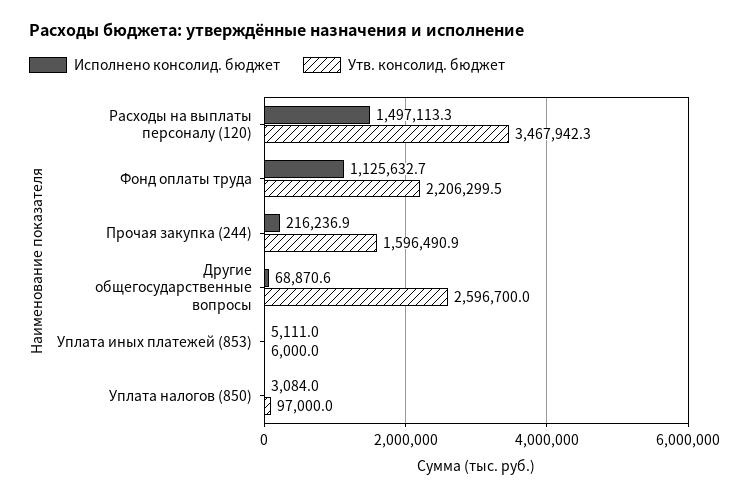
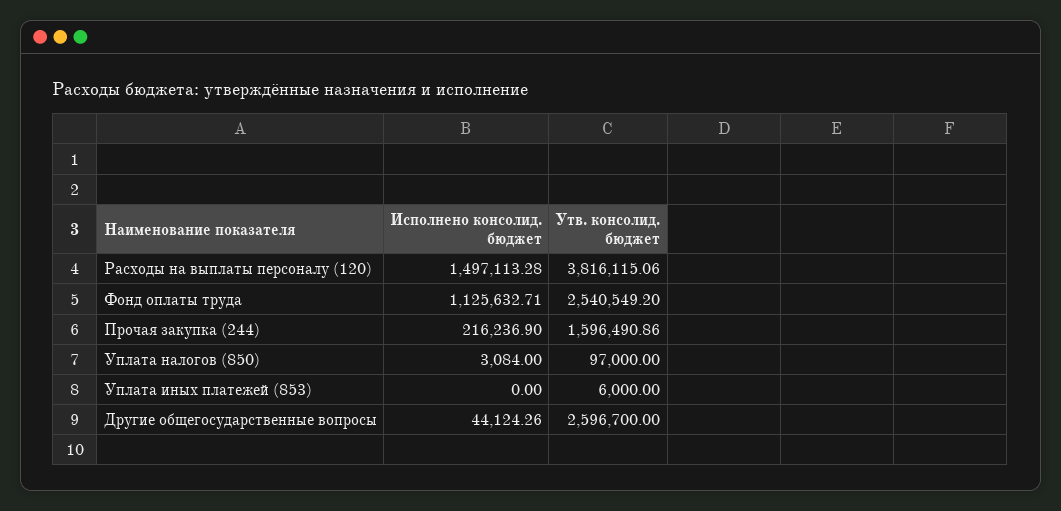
Утв. консолид. бюджет, Расходы на выплаты персоналу (120): 3467942.3 -> 3816115.06
Утв. консолид. бюджет, Фонд оплаты труда: 2206299.5 -> 2540549.2
Исполнено консолид. бюджет, Другие общегосударственные вопросы: 68870.6 -> 44124.26
Исполнено консолид. бюджет, Уплата иных платежей (853): 5111 -> 0

